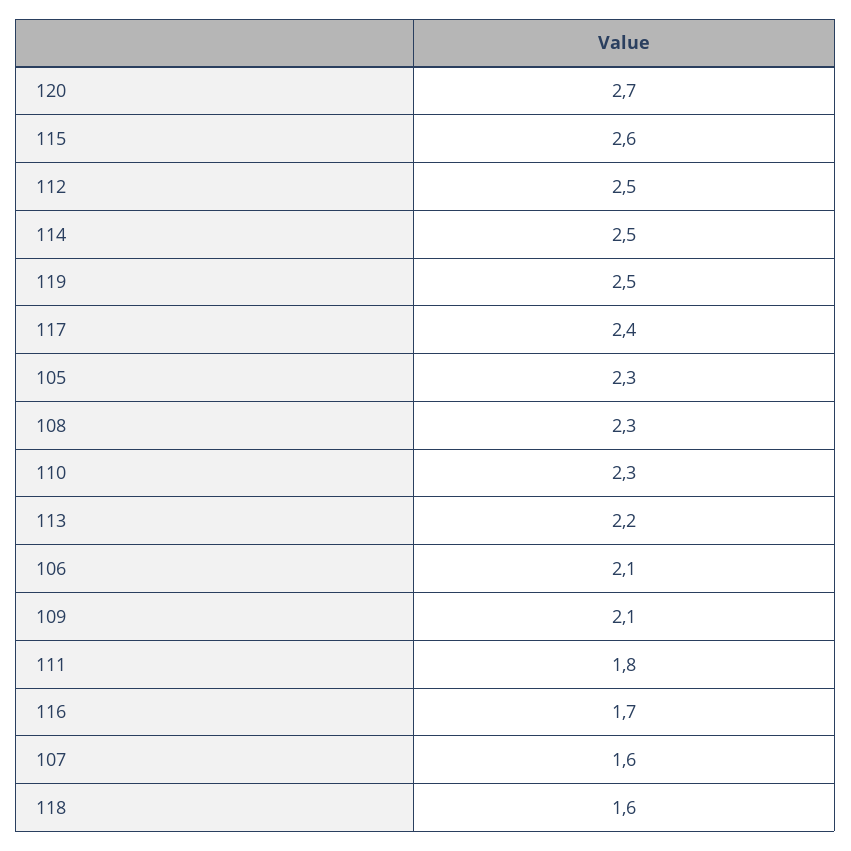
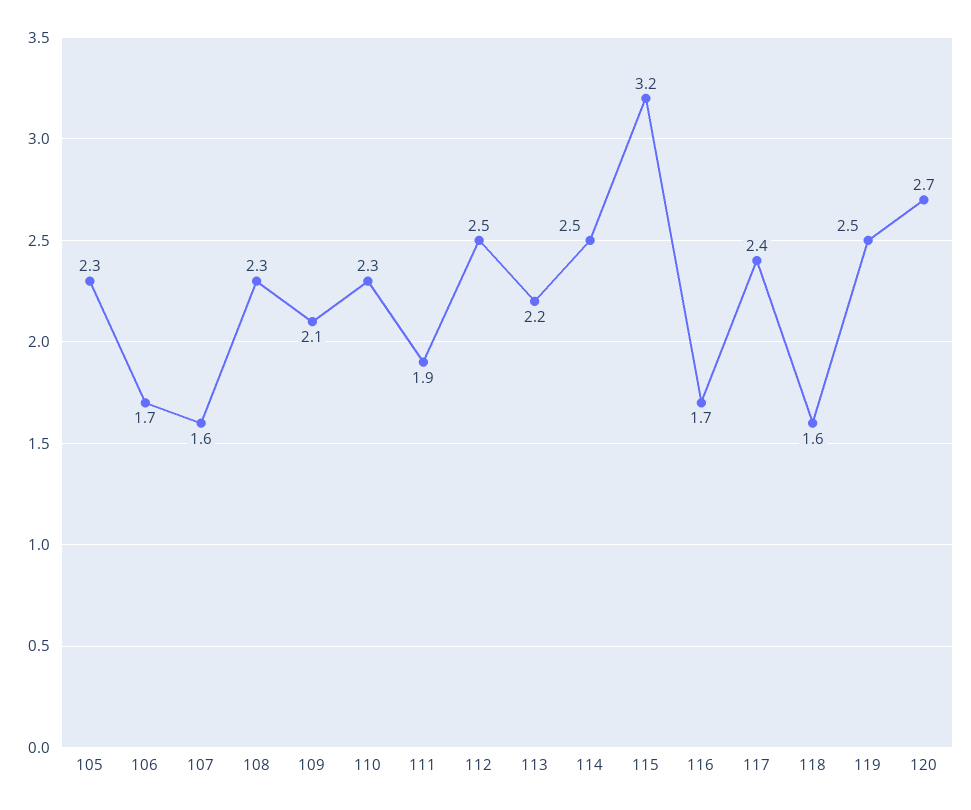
115: 2.6 -> 3.2
106: 2.1 -> 1.7
111: 1.8 -> 1.9

